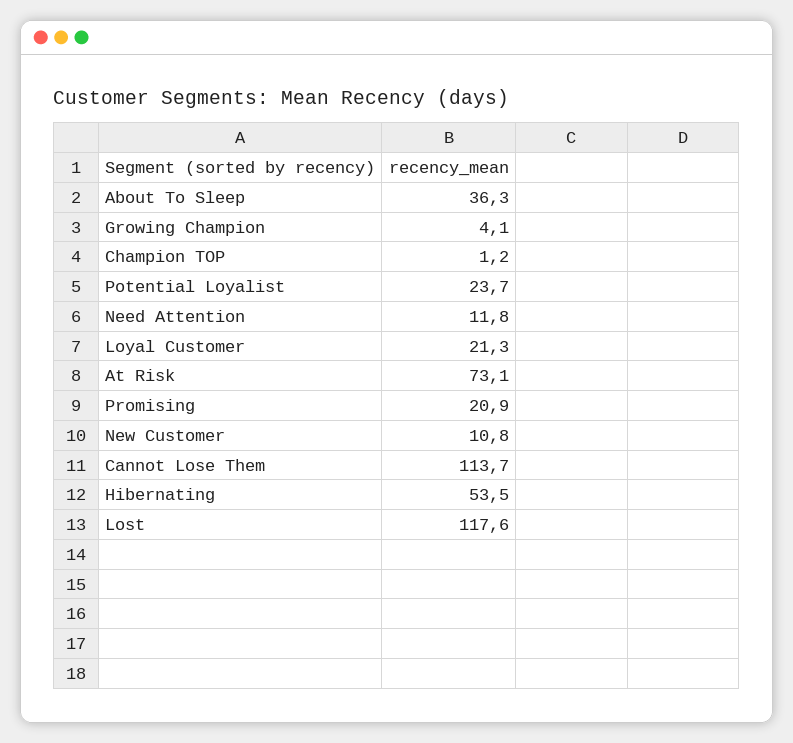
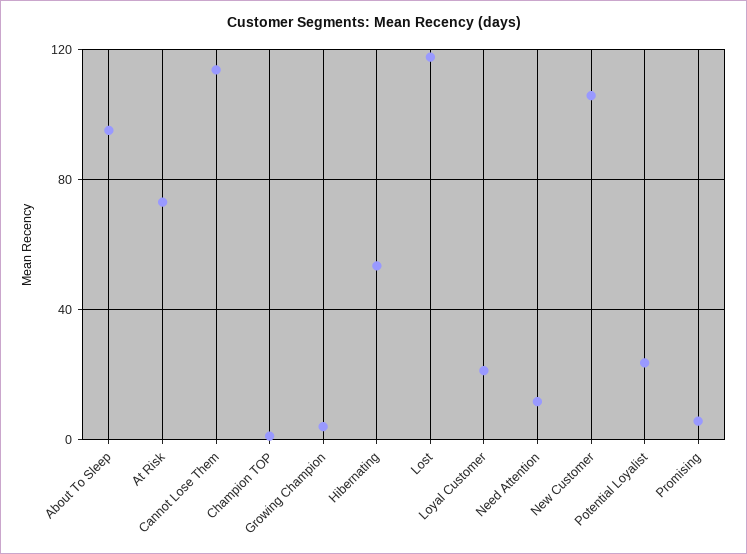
About To Sleep: 36.3 -> 95
Promising: 20.9 -> 5
New Customer: 10.8 -> 105

